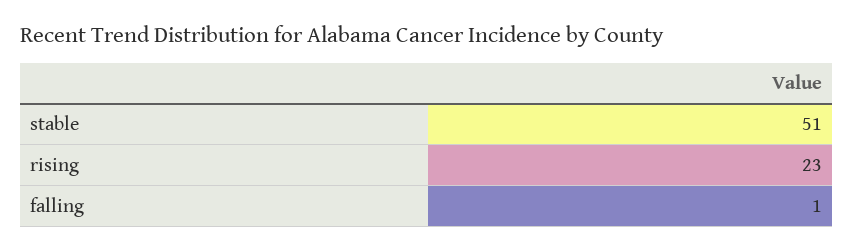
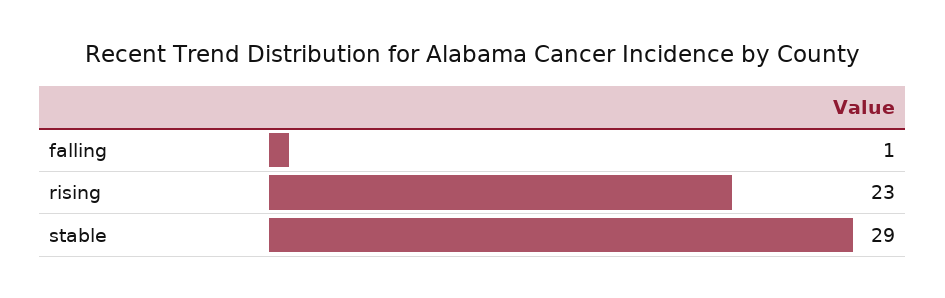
stable: 51 -> 29

